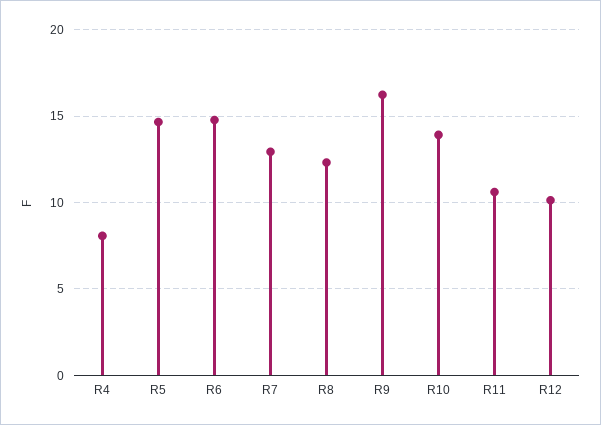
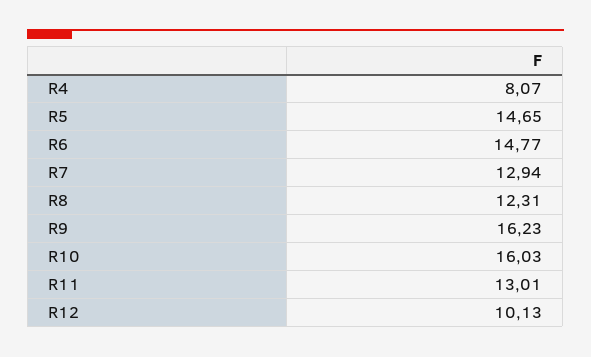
R10: 14 -> 16.03
R11: 10.5 -> 13.01

